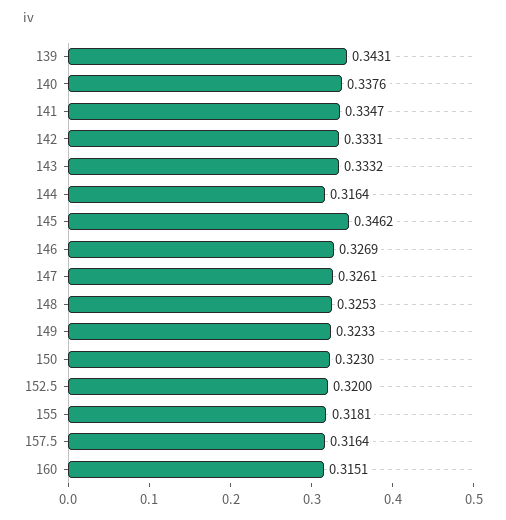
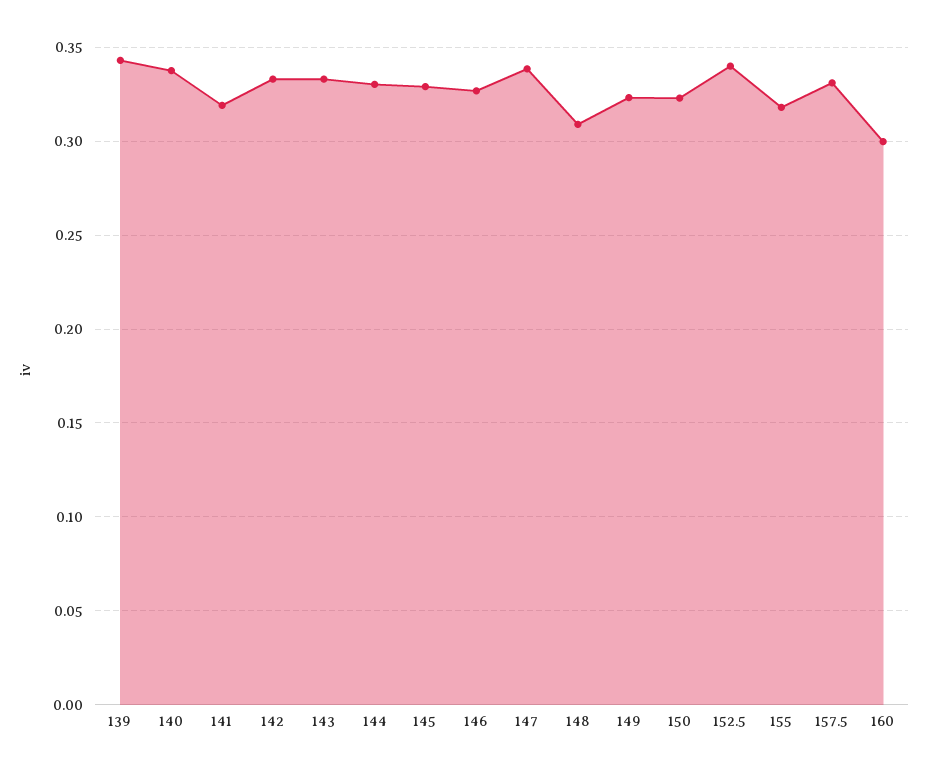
141: 0.3347 -> 0.32
144: 0.3164 -> 0.33
145: 0.3462 -> 0.33
147: 0.3261 -> 0.34
148: 0.3253 -> 0.31
152.5: 0.32 -> 0.34
157.5: 0.3164 -> 0.33
160: 0.3151 -> 0.3

